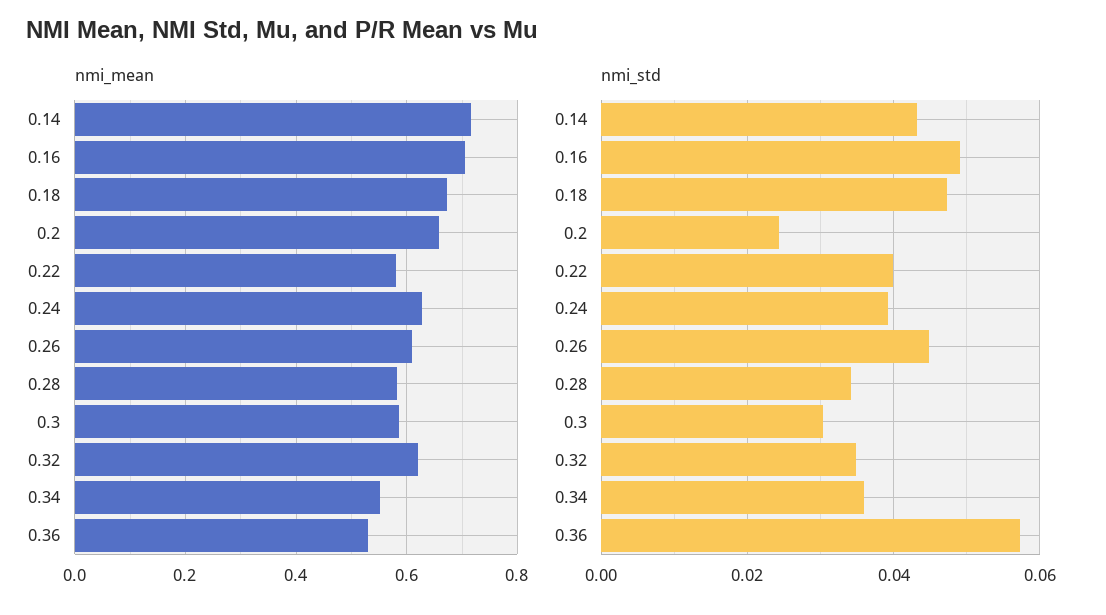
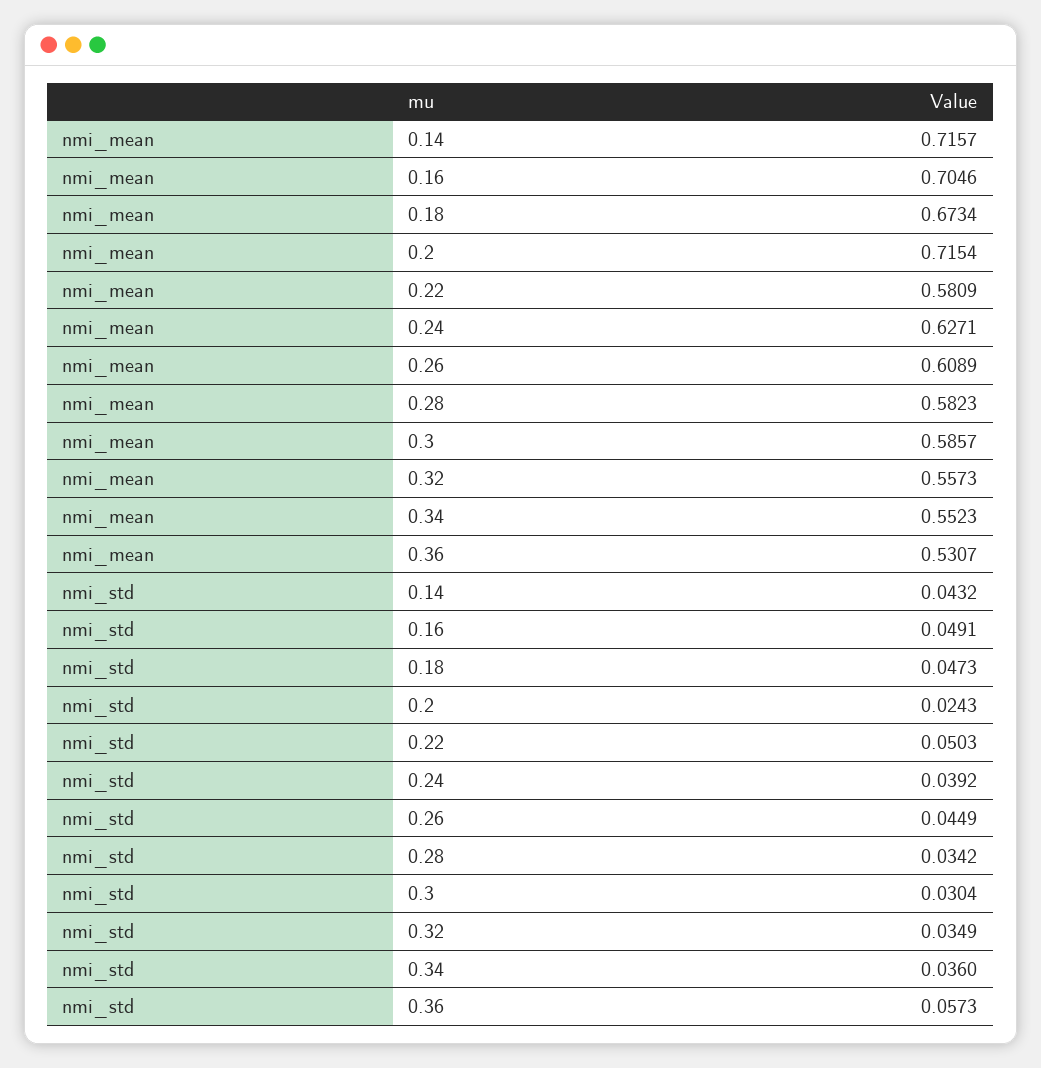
nmi_mean, 0.2: 0.66 -> 0.7154
nmi_mean, 0.32: 0.62 -> 0.5573
nmi_std, 0.22: 0.04 -> 0.0503

